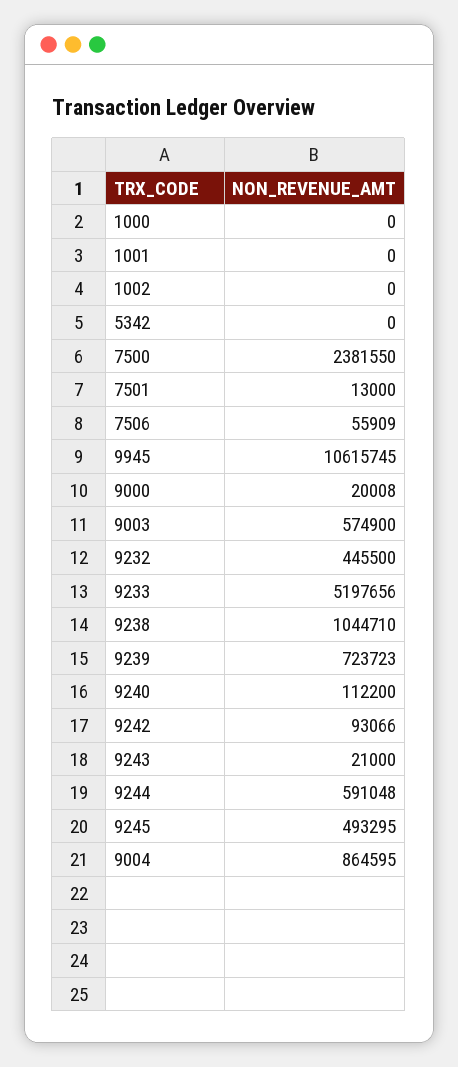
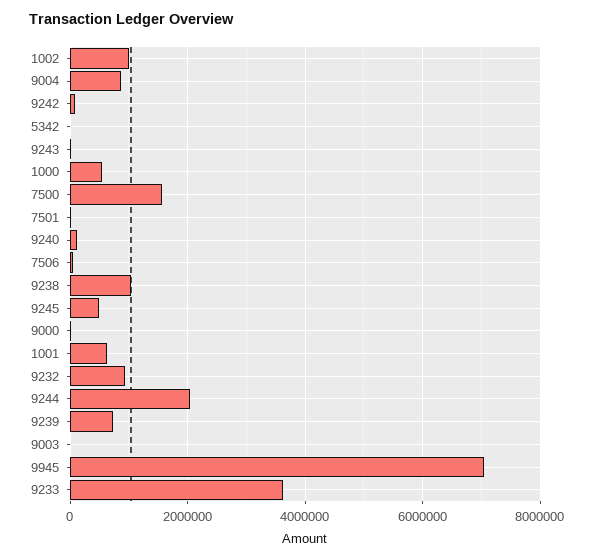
1000: 0 -> 600000
1001: 0 -> 600000
1002: 0 -> 1000000
7500: 2381550 -> 1600000
9945: 10615745 -> 7000000
9003: 574900 -> 0
9232: 445500 -> 1000000
9233: 5197656 -> 3600000
9244: 591048 -> 2000000

